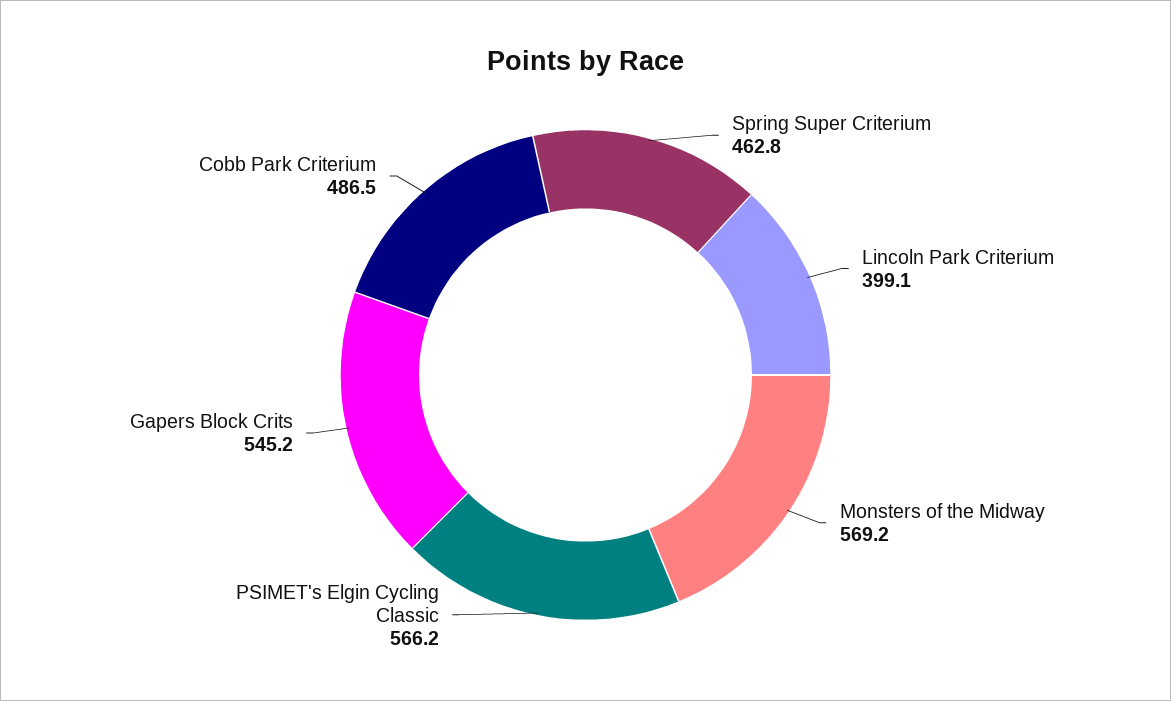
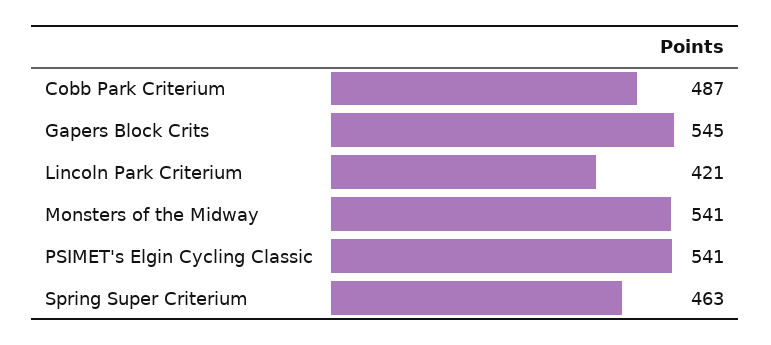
Lincoln Park Criterium: 399.1 -> 421
Monsters of the Midway: 569.2 -> 541
PSIMET's Elgin Cycling Classic: 566.2 -> 541

